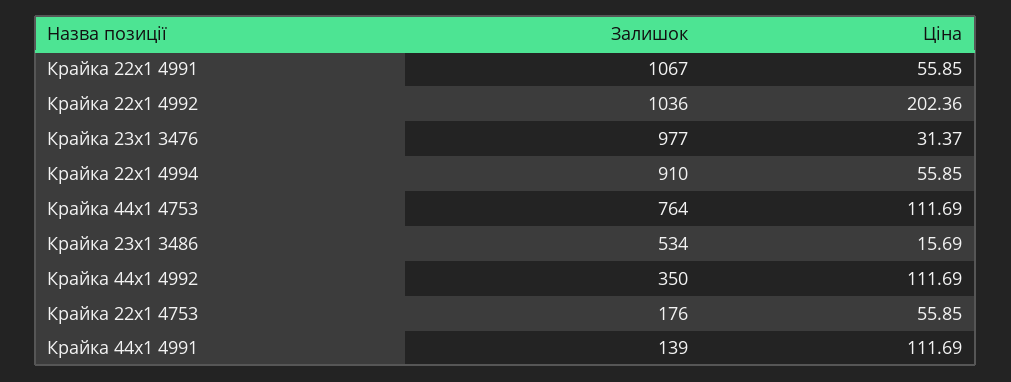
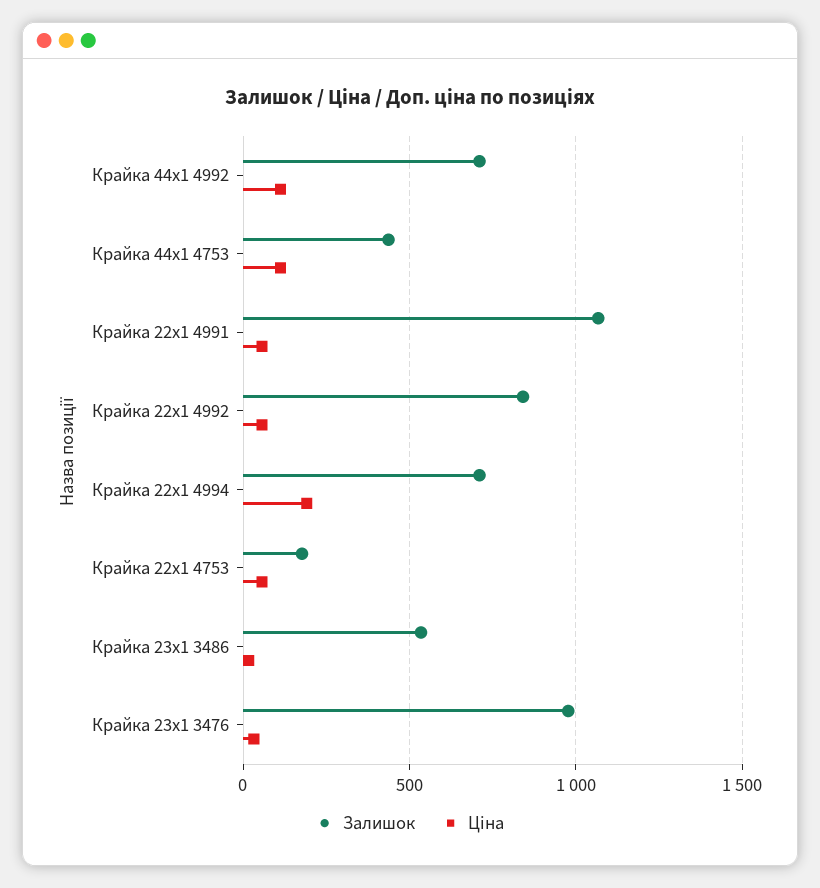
Залишок, Крайка 22x1 4992: 1036 -> 850
Ціна, Крайка 22x1 4992: 202.36 -> 50
Залишок, Крайка 22x1 4994: 910 -> 700
Ціна, Крайка 22x1 4994: 55.85 -> 200
Залишок, Крайка 44x1 4753: 764 -> 450
Залишок, Крайка 44x1 4992: 350 -> 700
Залишок, Крайка 44x1 4991: 139 -> none
Ціна, Крайка 44x1 4991: 111.69 -> none

